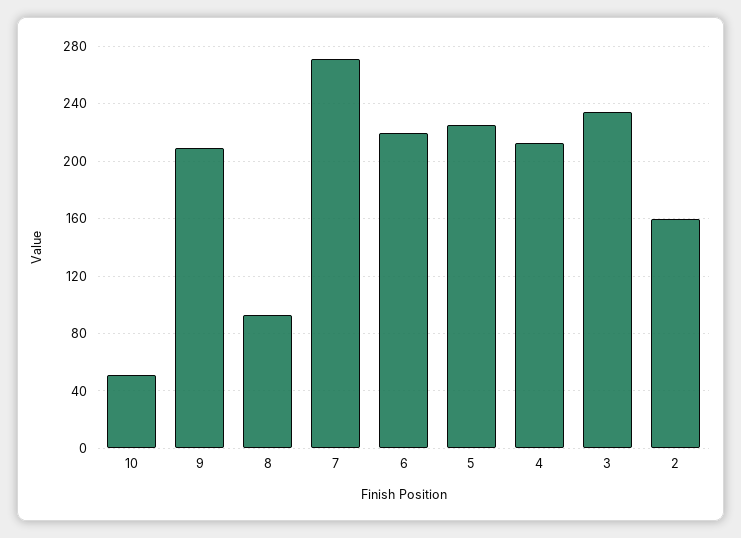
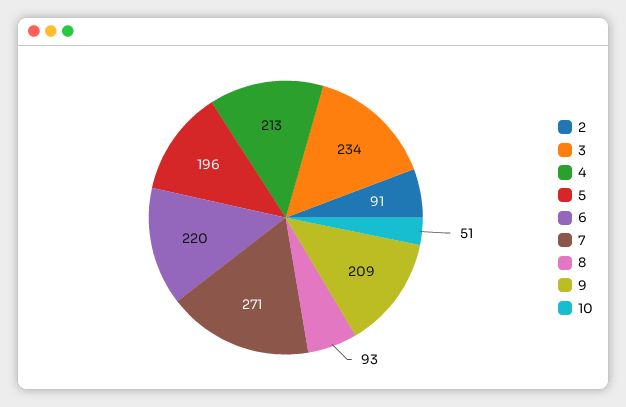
5: 225 -> 196
2: 160 -> 91

